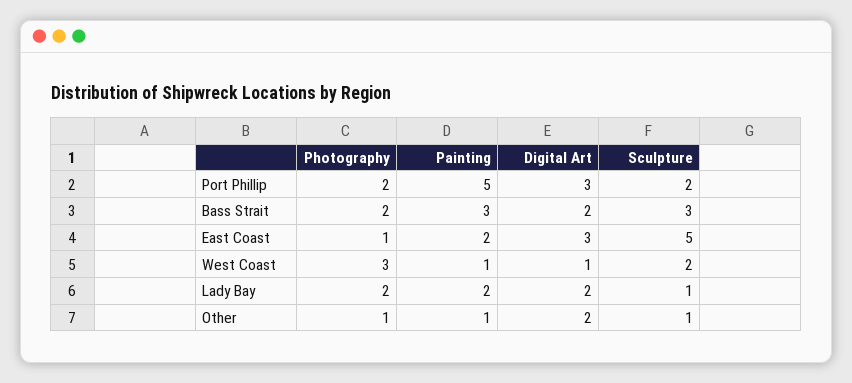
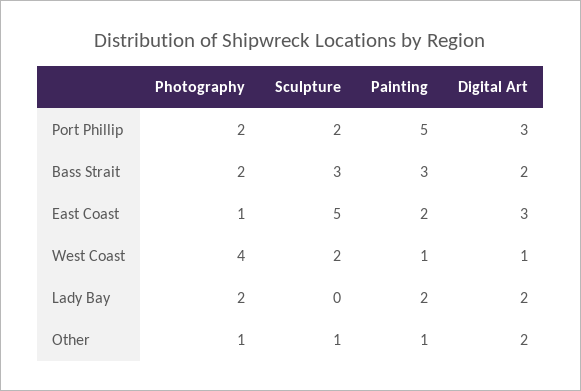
Photography, West Coast: 3 -> 4
Sculpture, Lady Bay: 1 -> 0

